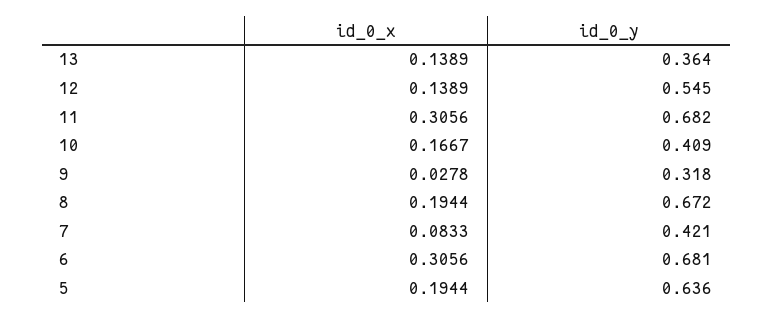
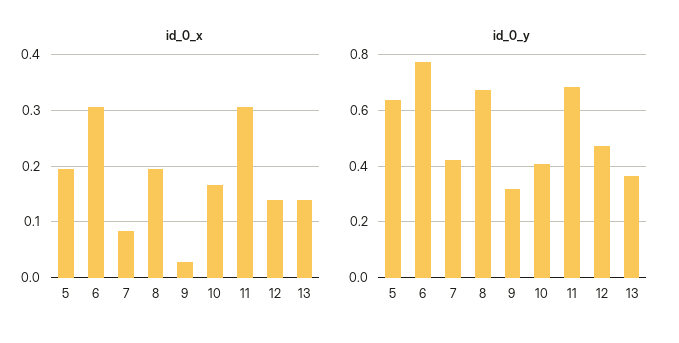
id_0_y, 12: 0.545 -> 0.475
id_0_y, 6: 0.681 -> 0.775

